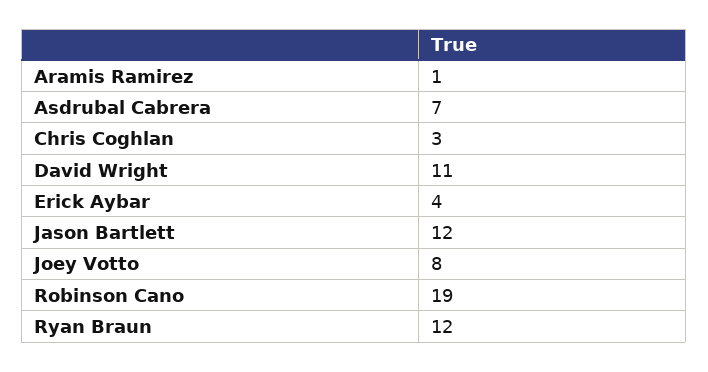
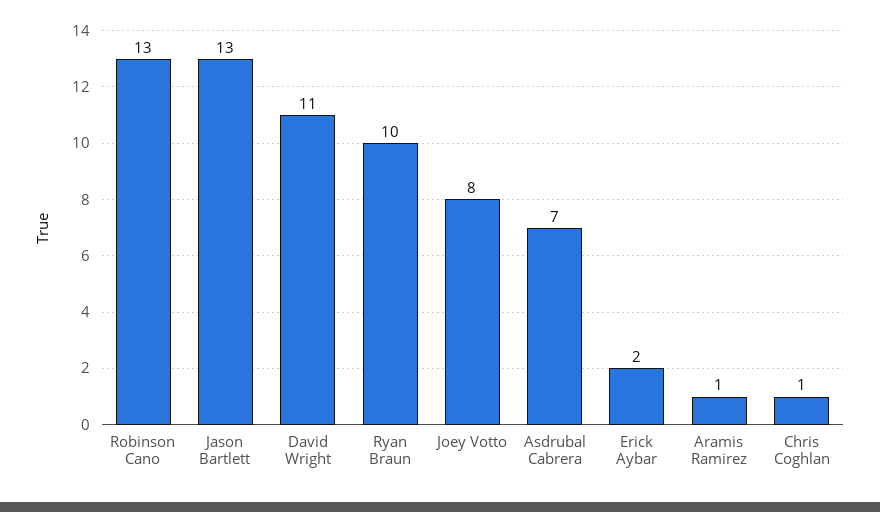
Chris Coghlan: 3 -> 1
Erick Aybar: 4 -> 2
Jason Bartlett: 12 -> 13
Robinson Cano: 19 -> 13
Ryan Braun: 12 -> 10

